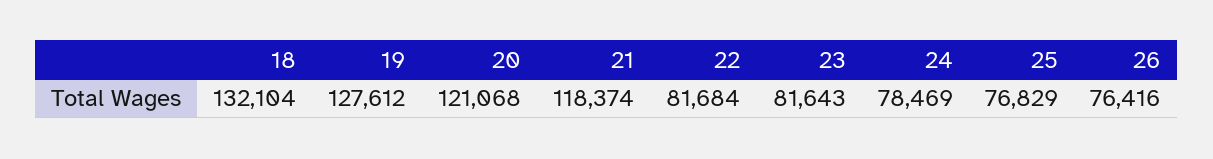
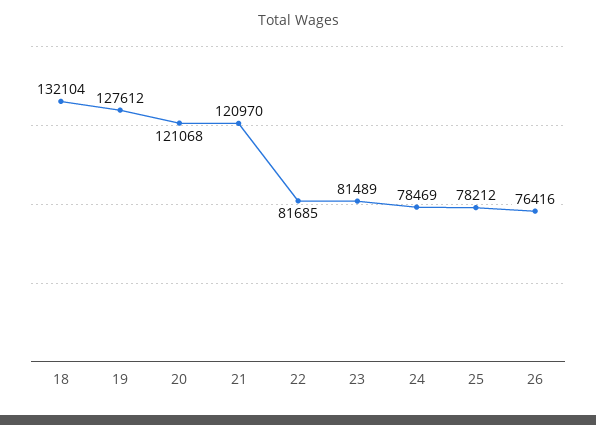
21: 118374 -> 120970
22: 81684 -> 81685
23: 81643 -> 81489
25: 76829 -> 78212

